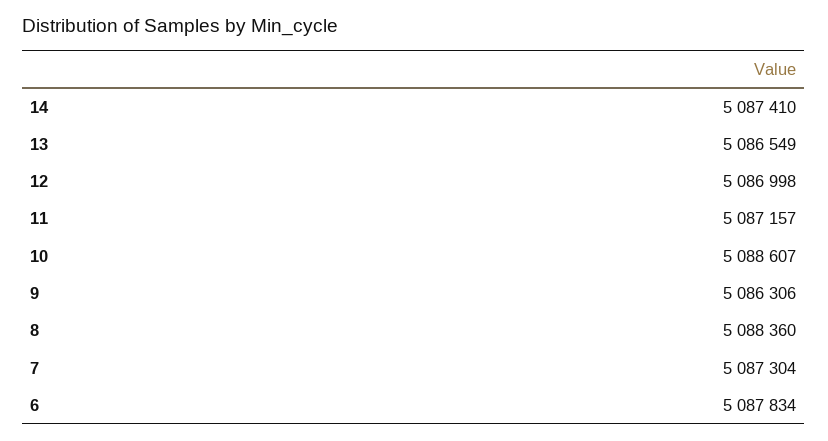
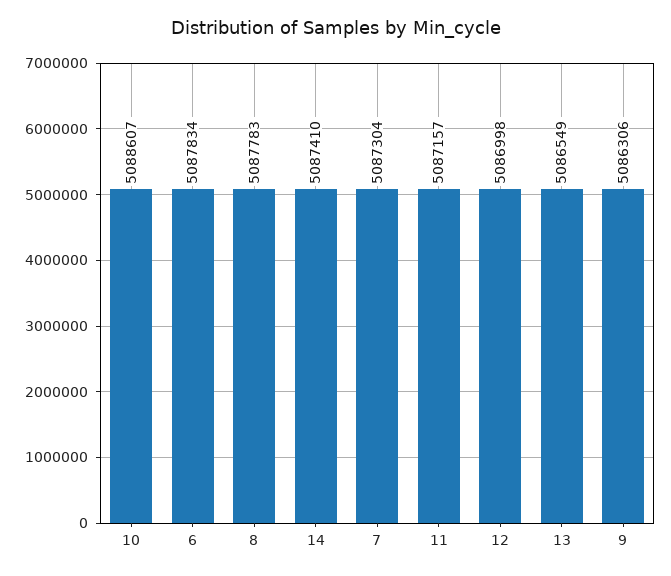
8: 5088360 -> 5087783

